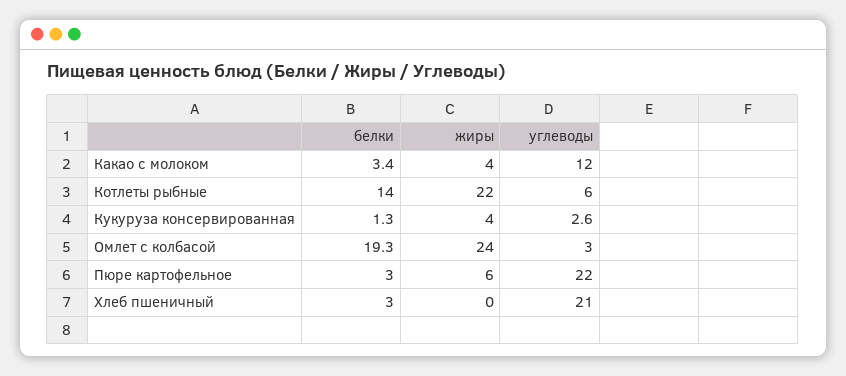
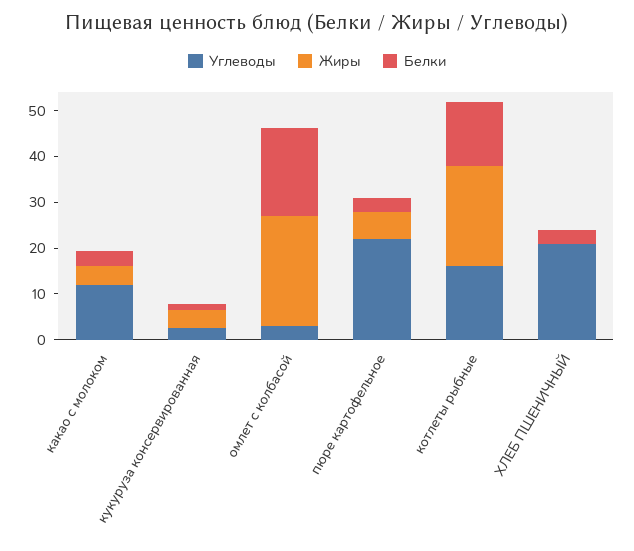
углеводы, Котлеты рыбные: 6 -> 16

